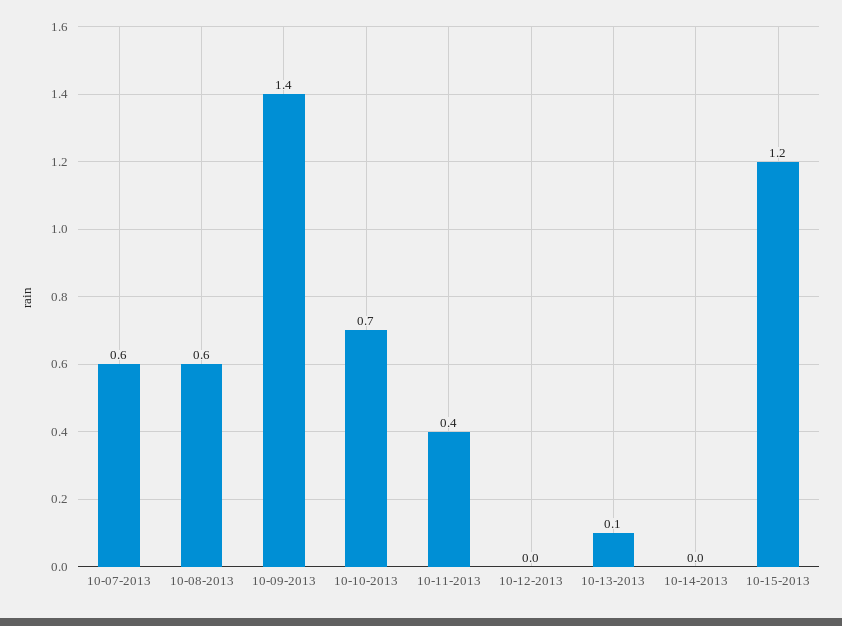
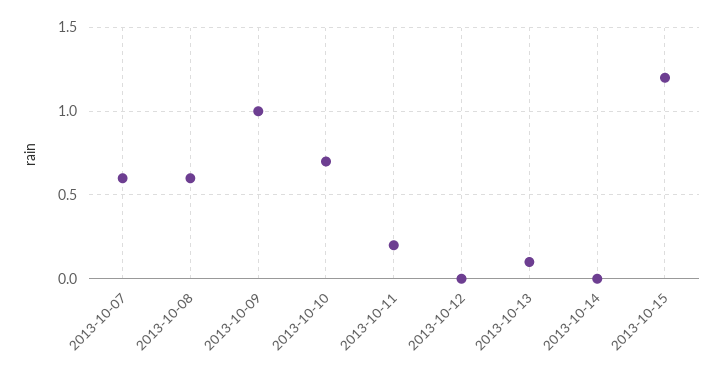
10-09-2013: 1.4 -> 1
10-11-2013: 0.4 -> 0.2

